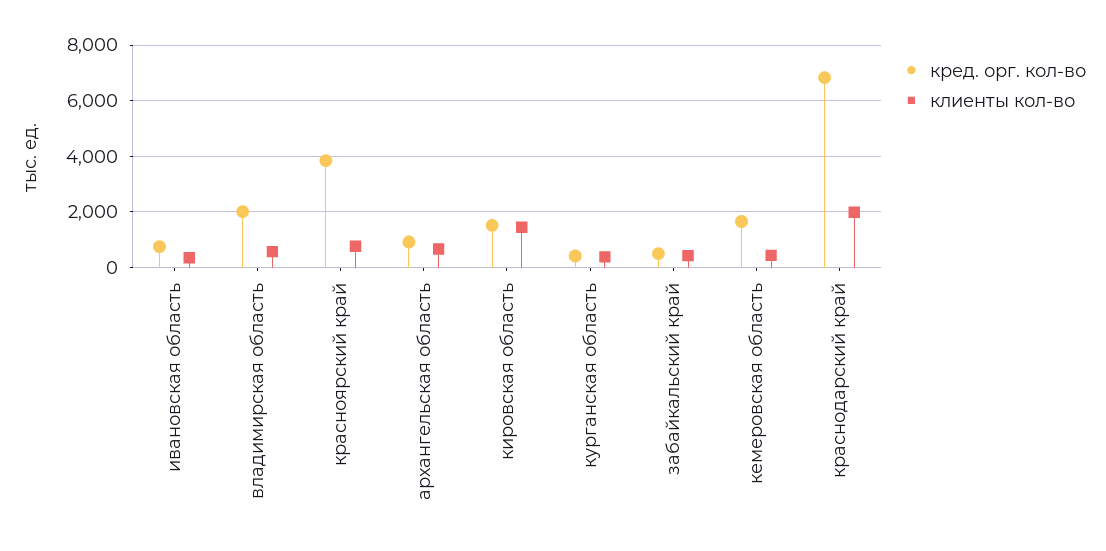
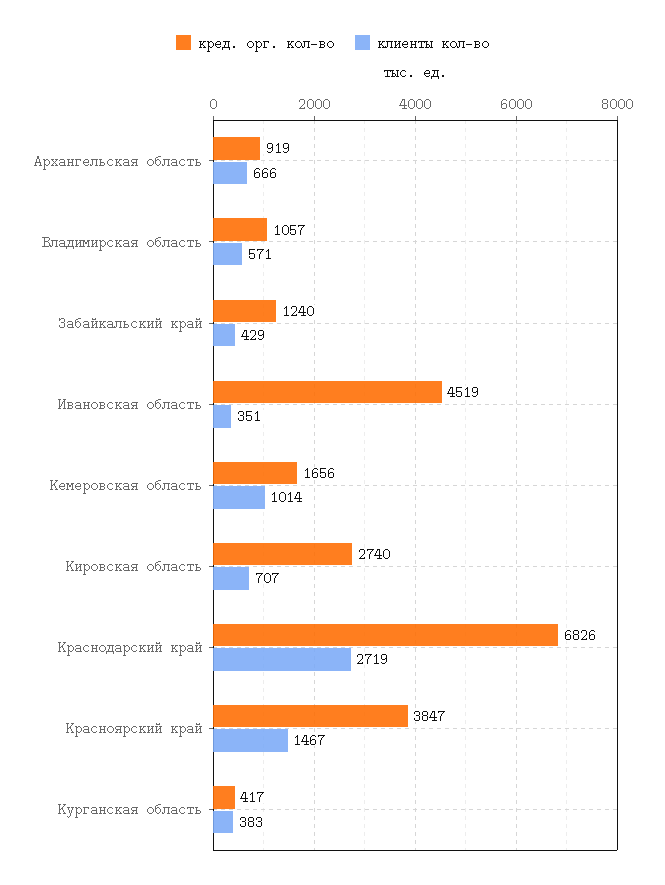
кред. орг. кол-во, ивановская область: 750 -> 4519
кред. орг. кол-во, владимирская область: 2000 -> 1057
клиенты кол-во, красноярский край: 750 -> 1467
кред. орг. кол-во, кировская область: 1500 -> 2740
клиенты кол-во, кировская область: 1500 -> 707
кред. орг. кол-во, забайкальский край: 500 -> 1240
клиенты кол-во, кемеровская область: 500 -> 1014
клиенты кол-во, краснодарский край: 2000 -> 2719

